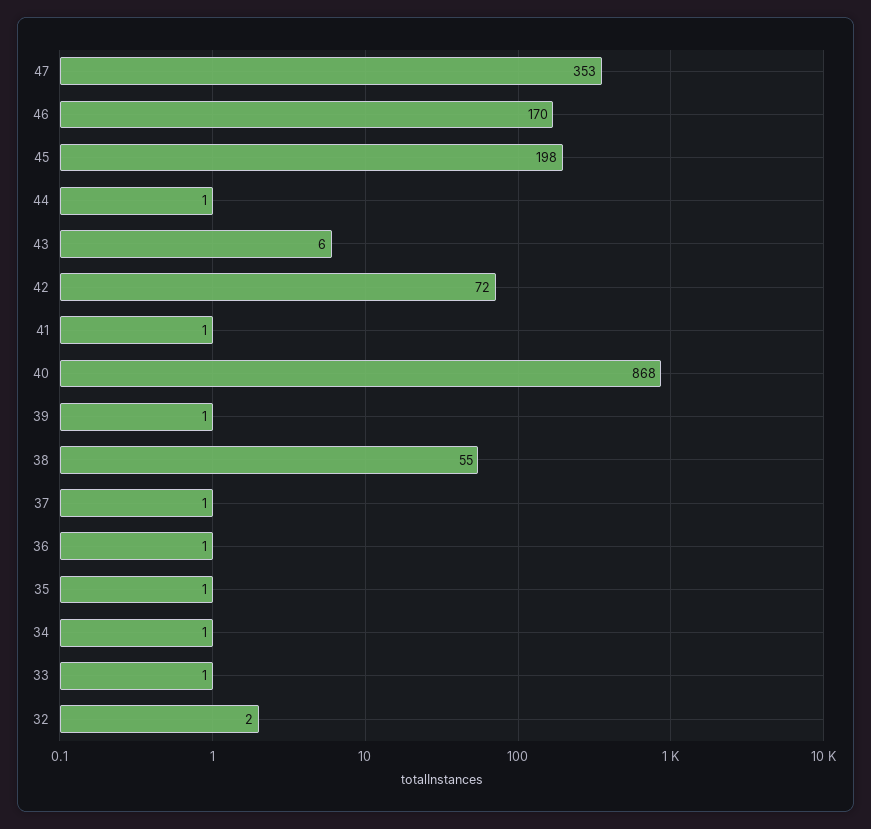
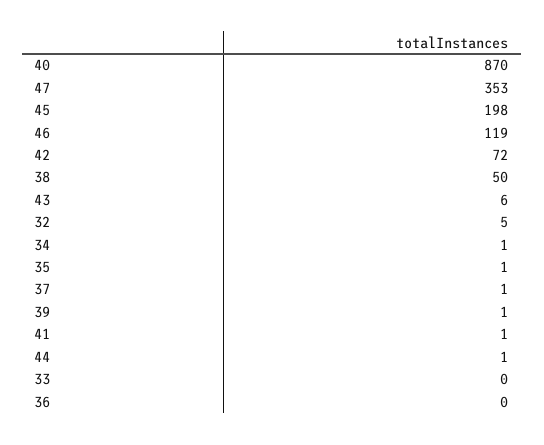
46: 170 -> 119
40: 868 -> 870
38: 55 -> 50
36: 1 -> 0
33: 1 -> 0
32: 2 -> 5

